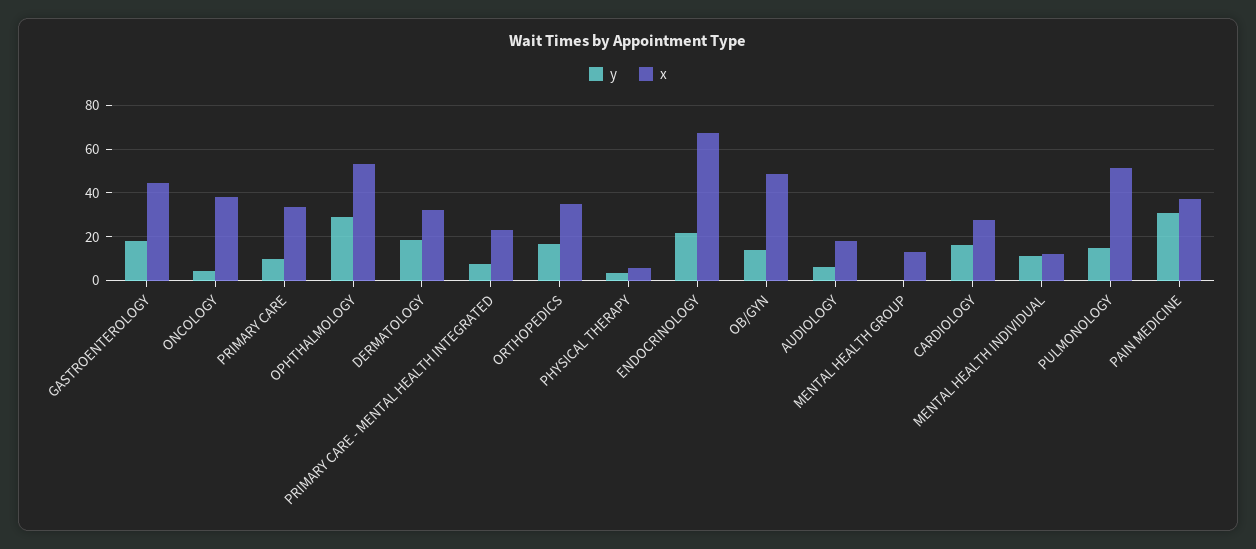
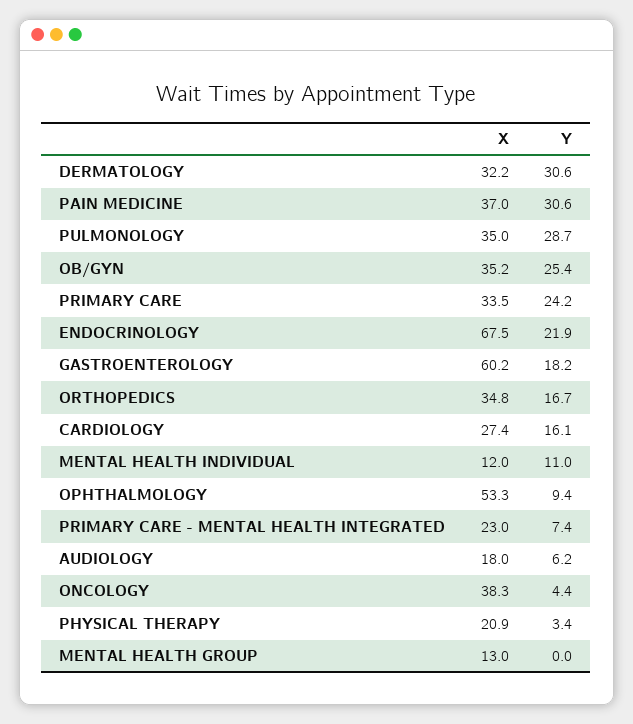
x, GASTROENTEROLOGY: 45 -> 60.2
y, PRIMARY CARE: 10 -> 24.2
y, OPHTHALMOLOGY: 30 -> 9.4
y, DERMATOLOGY: 20 -> 30.6
x, PHYSICAL THERAPY: 5 -> 20.9
y, OB/GYN: 15 -> 25.4
x, OB/GYN: 50 -> 35.2
y, PULMONOLOGY: 15 -> 28.7
x, PULMONOLOGY: 50 -> 35

